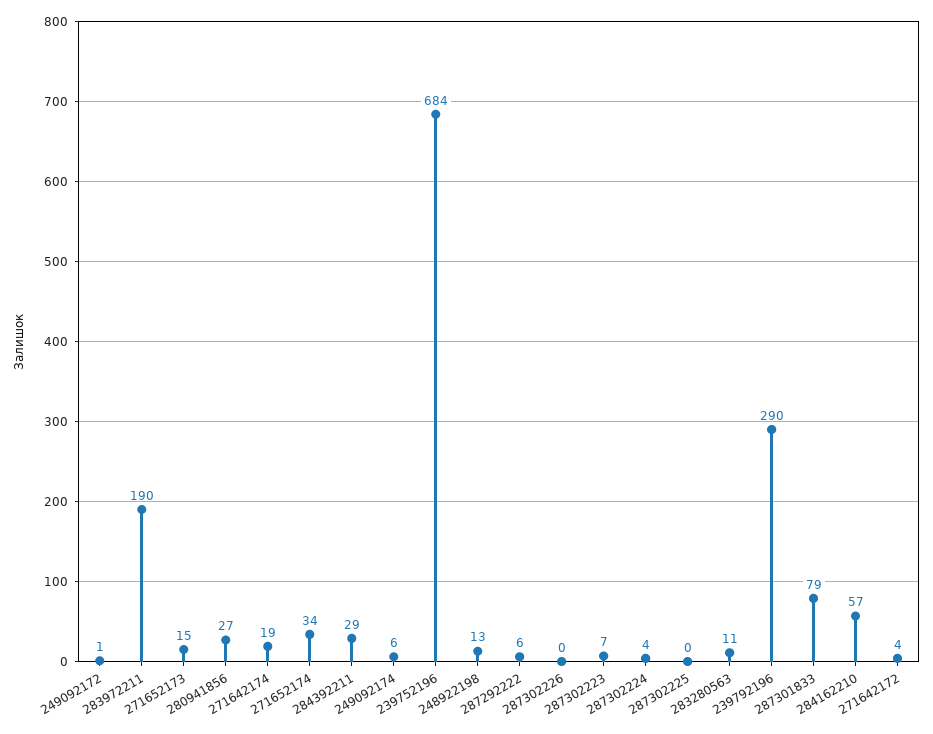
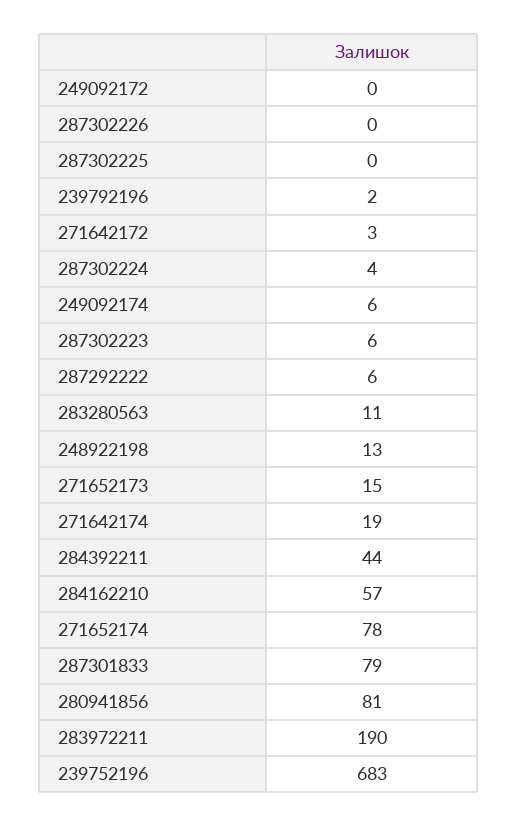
249092172: 1 -> 0
280941856: 27 -> 81
271652174: 34 -> 78
284392211: 29 -> 44
239752196: 684 -> 683
287302223: 7 -> 6
239792196: 290 -> 2
271642172: 4 -> 3

